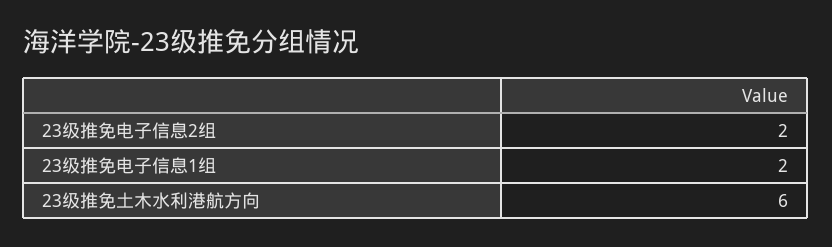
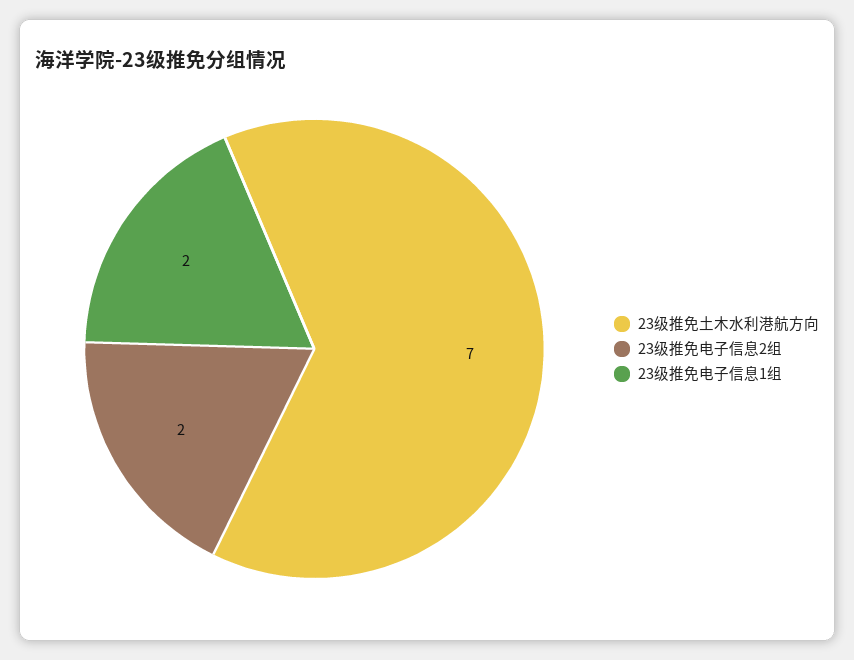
23级推免土木水利港航方向: 6 -> 7

